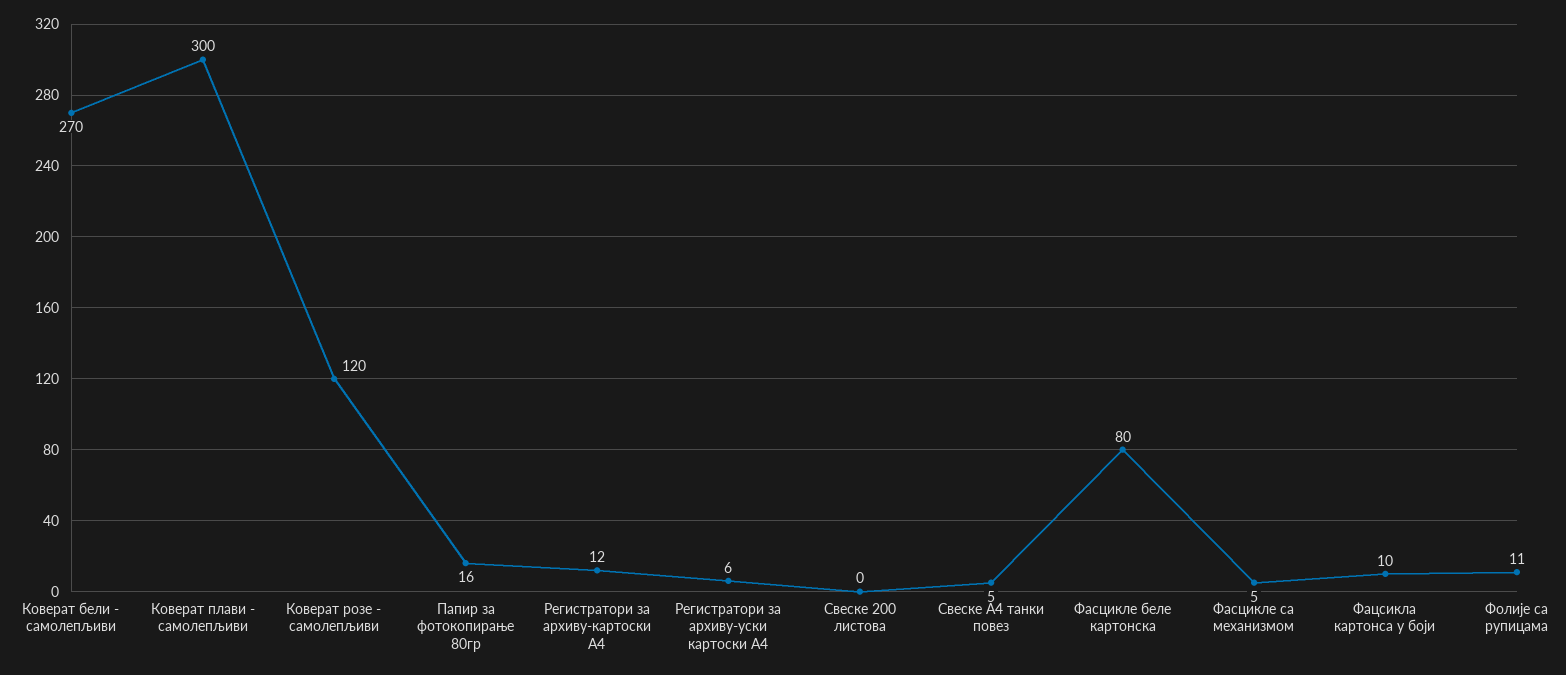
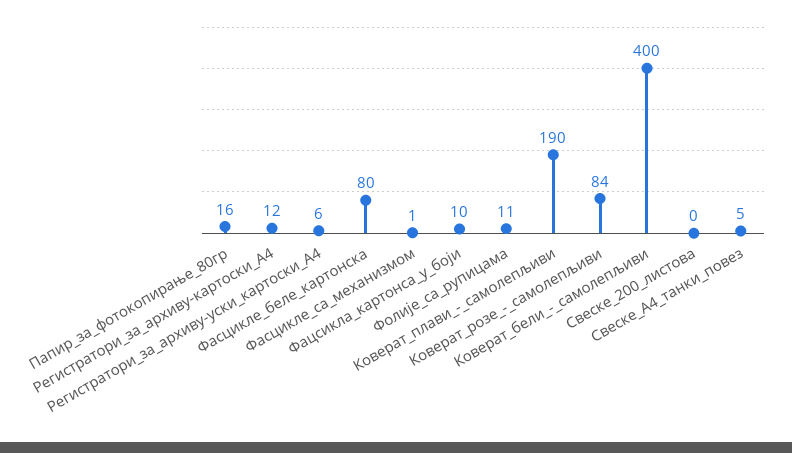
Коверат бели - самолепљиви: 270 -> 400
Коверат плави - самолепљиви: 300 -> 190
Коверат розе - самолепљиви: 120 -> 84
Фасцикле са механизмом: 5 -> 1

